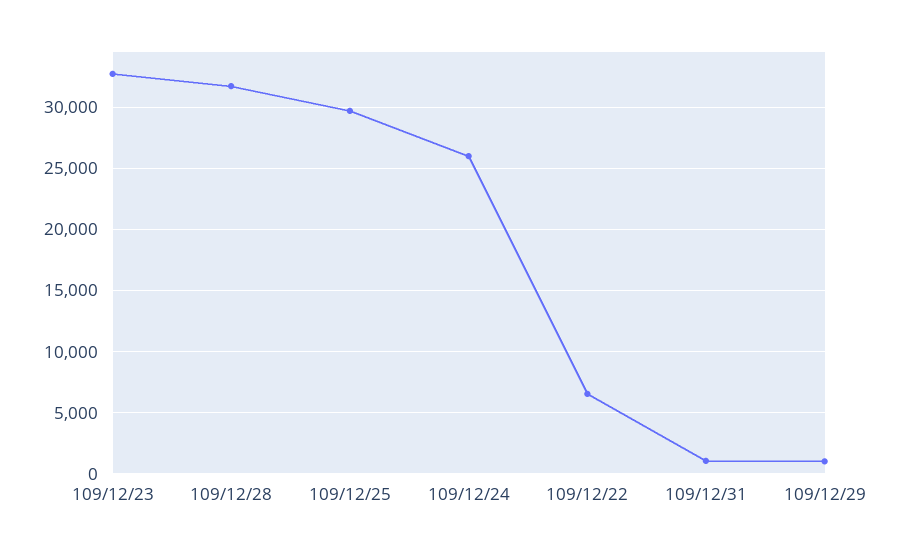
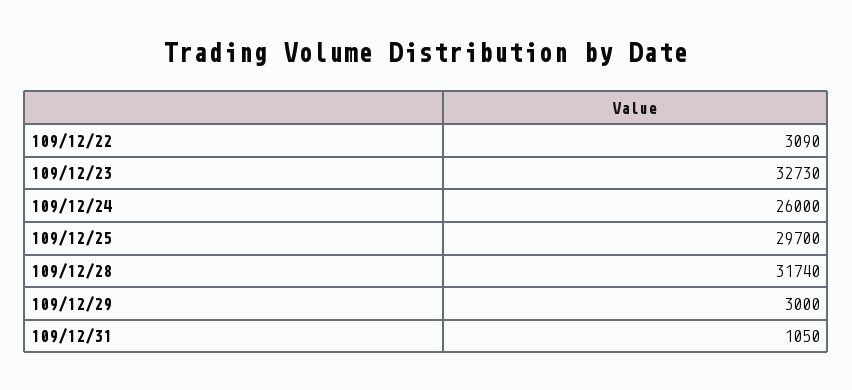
109/12/22: 6500 -> 3090
109/12/29: 1000 -> 3000

